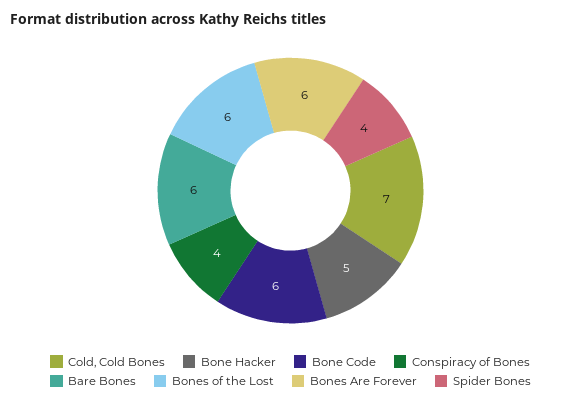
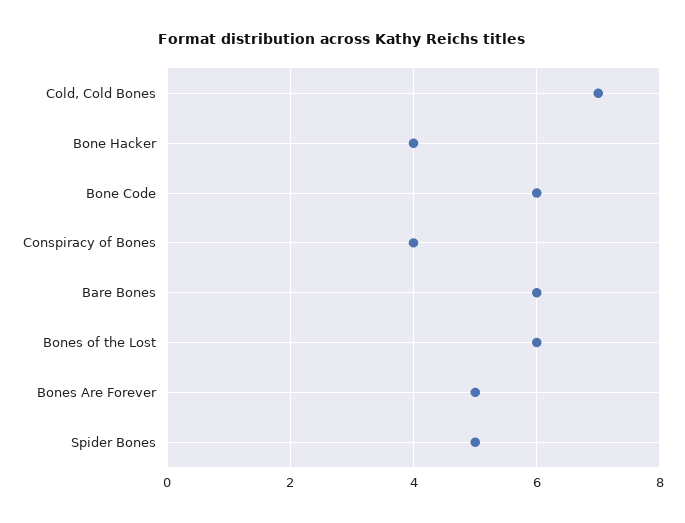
Bone Hacker: 5 -> 4
Bones Are Forever: 6 -> 5
Spider Bones: 4 -> 5

